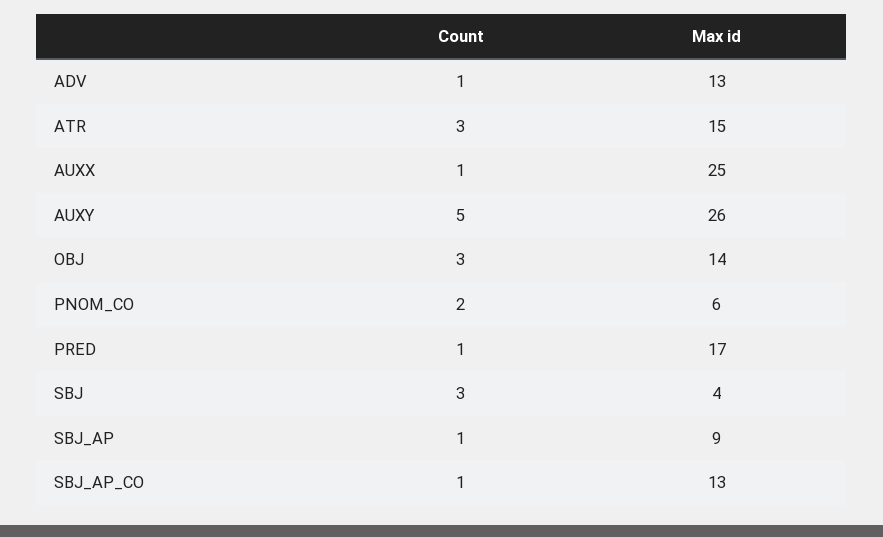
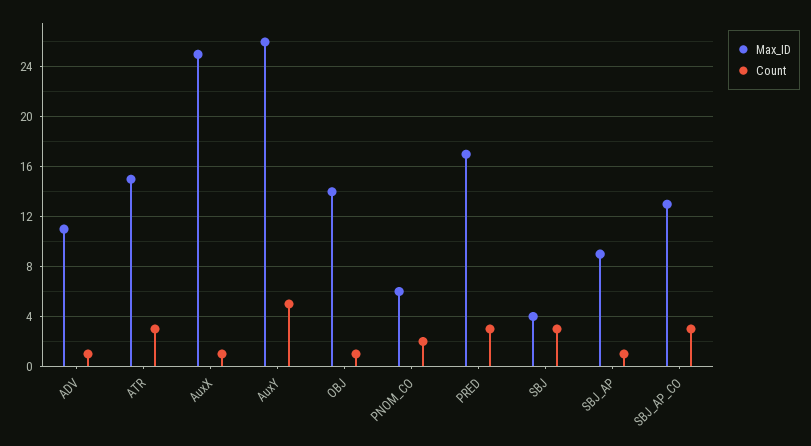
Max id, ADV: 13 -> 11
Count, OBJ: 3 -> 1
Count, PRED: 1 -> 3
Count, SBJ_AP_CO: 1 -> 3

